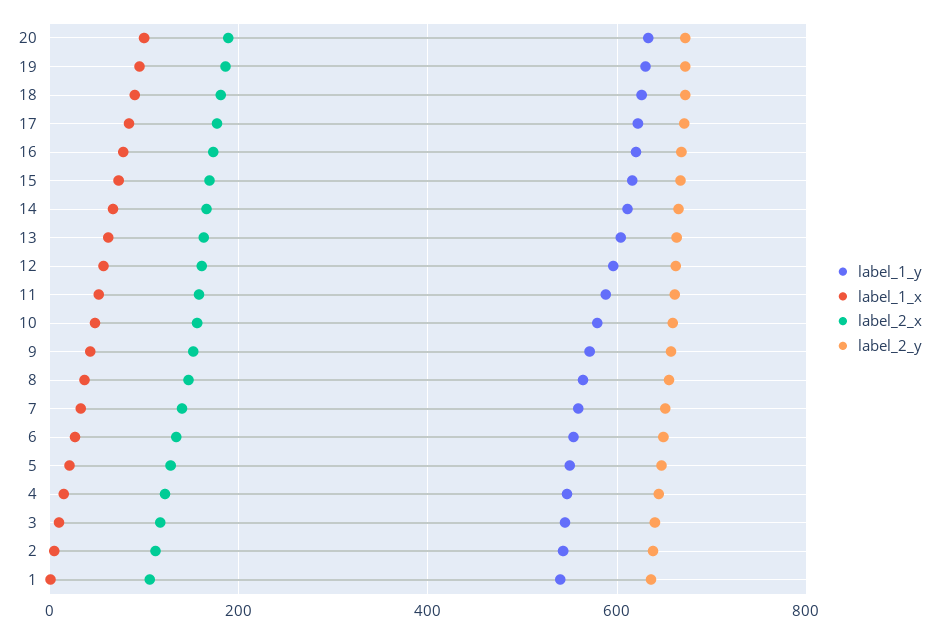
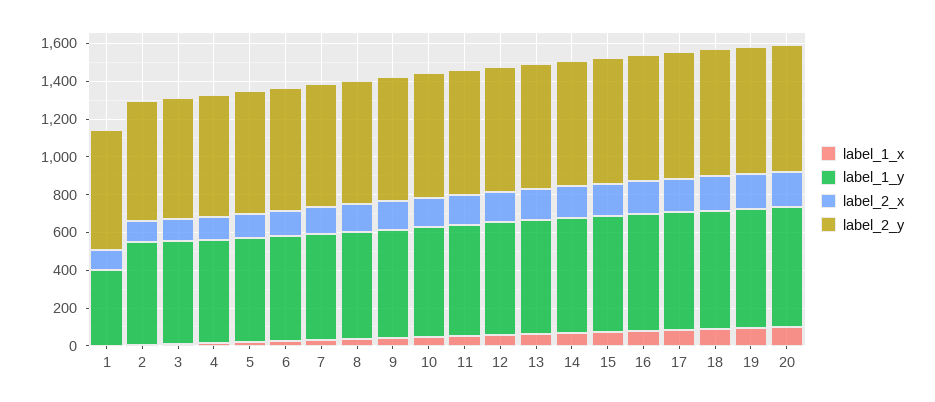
label_1_y, 1: 540 -> 400

